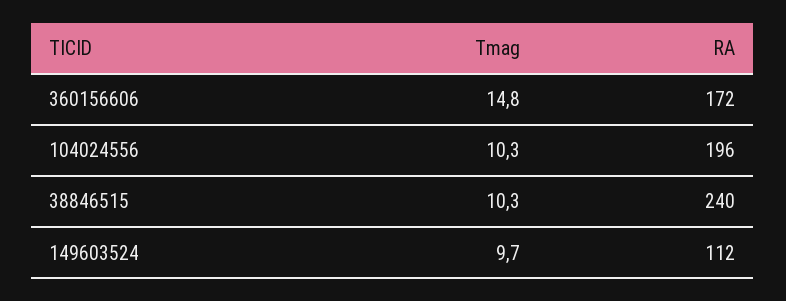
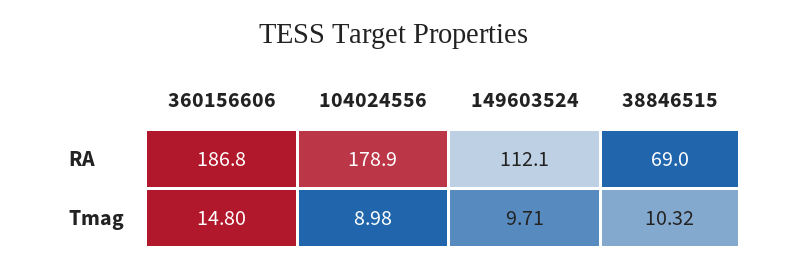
RA, 360156606: 172 -> 186.8
Tmag, 104024556: 10.3 -> 8.98
RA, 104024556: 196 -> 178.9
RA, 38846515: 240 -> 69

